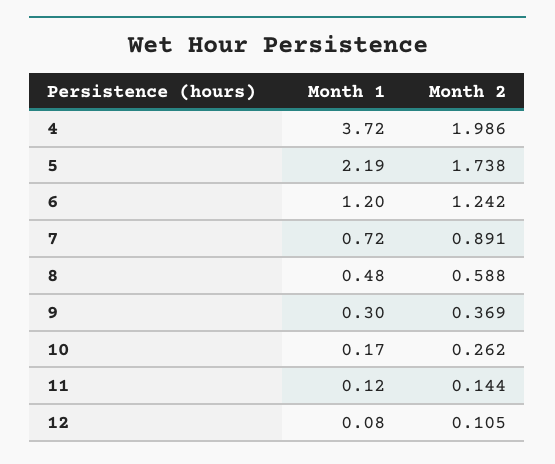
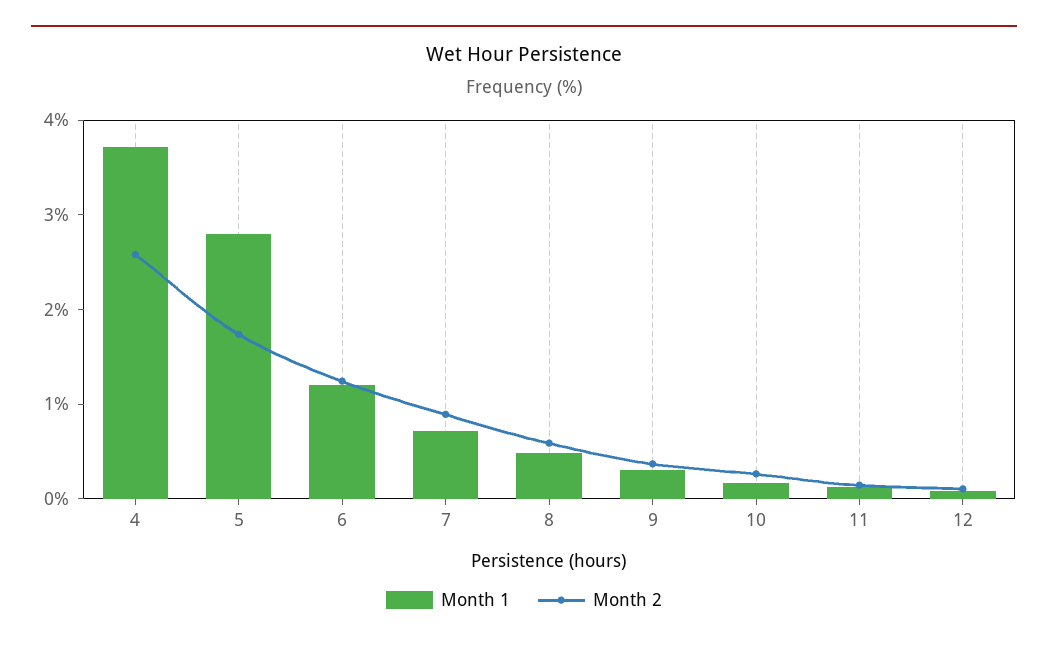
Month 2, 4: 1.986 -> 2.6
Month 1, 5: 2.19 -> 2.8

